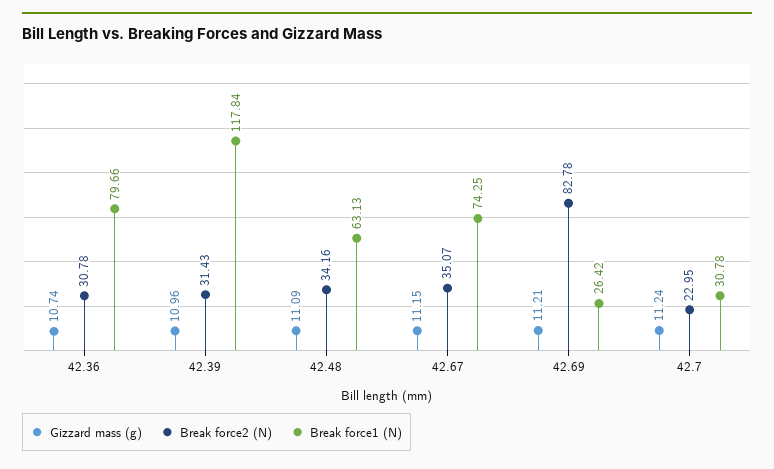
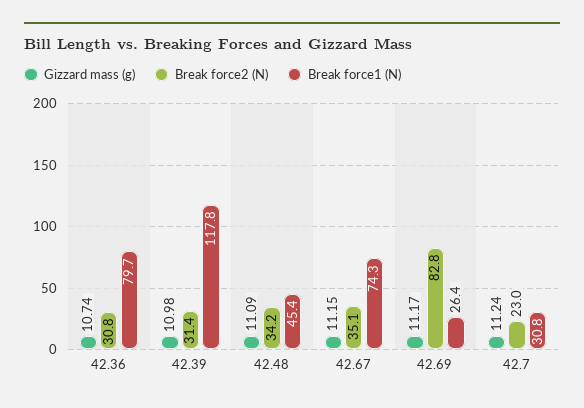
Gizzard mass (g), 42.39: 10.96 -> 10.98
Break force1 (N), 42.48: 63.13 -> 45.4
Gizzard mass (g), 42.69: 11.21 -> 11.17

